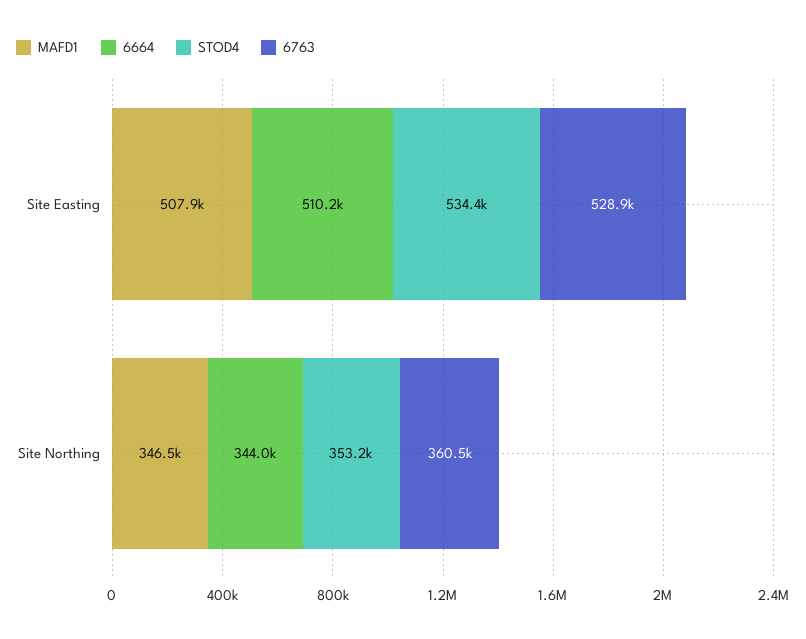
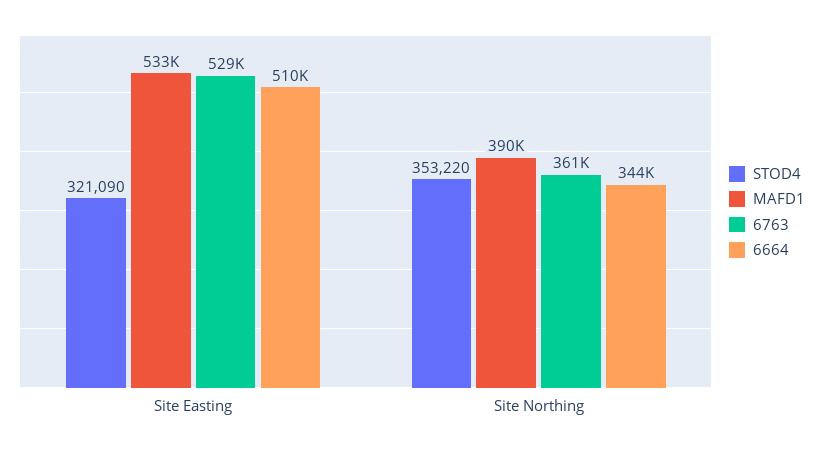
MAFD1, Site Easting: 507900 -> 533000
STOD4, Site Easting: 534400 -> 321090
MAFD1, Site Northing: 346500 -> 390000

